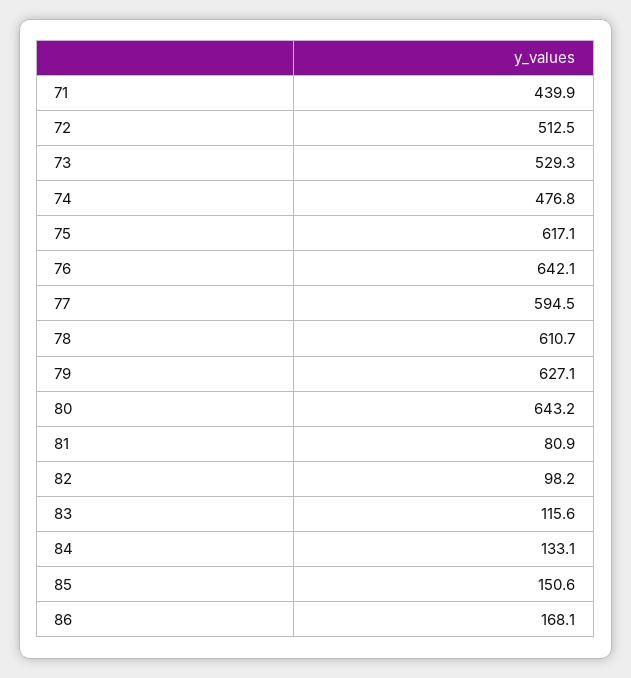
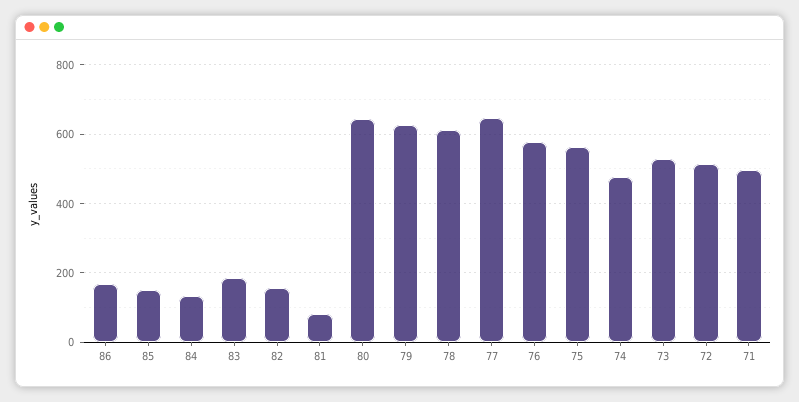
71: 439.9 -> 500
75: 617.1 -> 560
76: 642.1 -> 580
77: 594.5 -> 640
82: 98.2 -> 160
83: 115.6 -> 180

